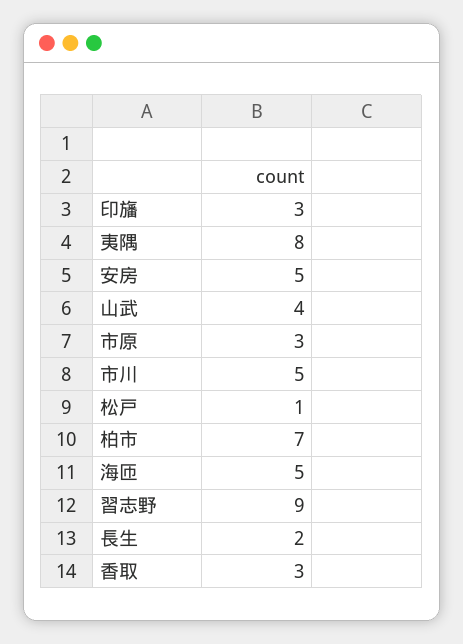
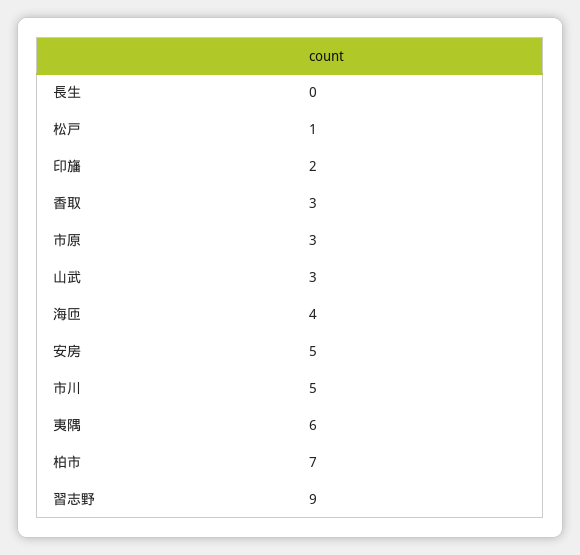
印旛: 3 -> 2
夷隅: 8 -> 6
山武: 4 -> 3
海匝: 5 -> 4
長生: 2 -> 0

